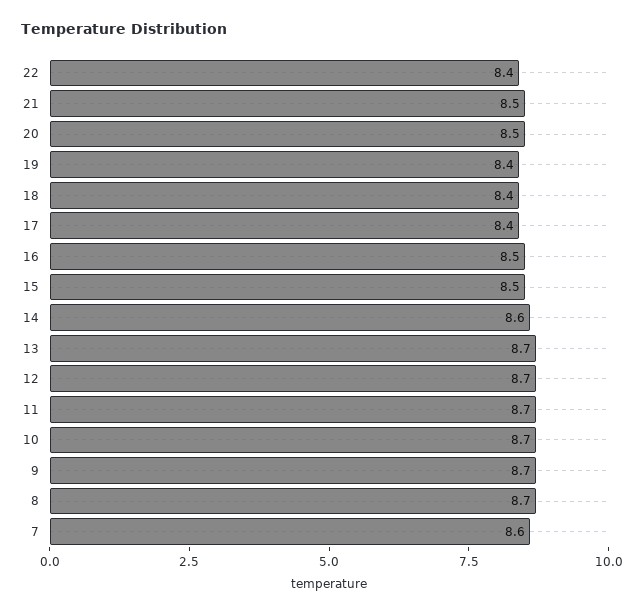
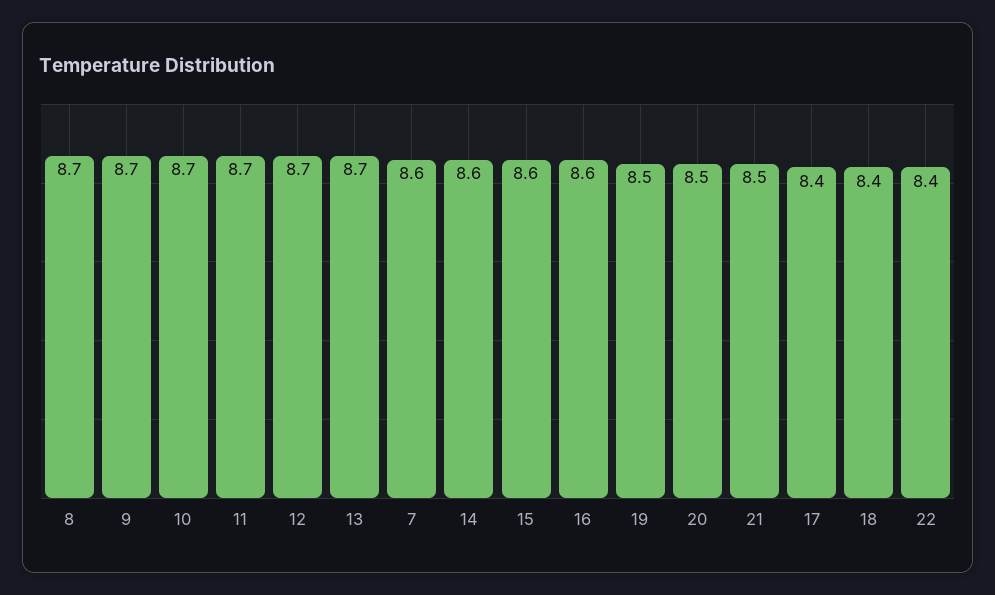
19: 8.4 -> 8.5
16: 8.5 -> 8.6
15: 8.5 -> 8.6

